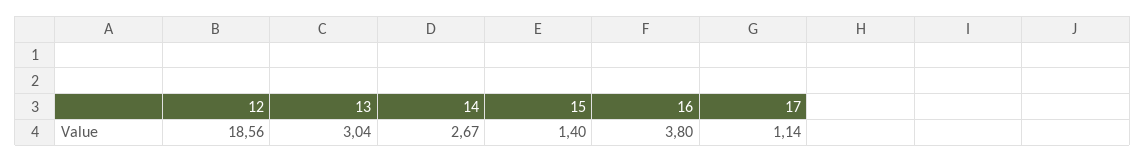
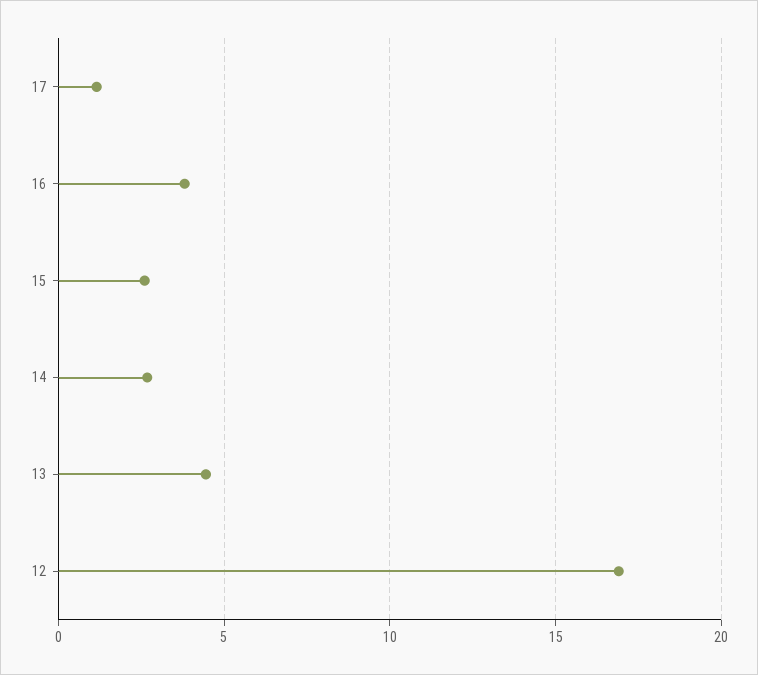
12: 18.56 -> 17
13: 3.04 -> 4.5
15: 1.4 -> 2.5

